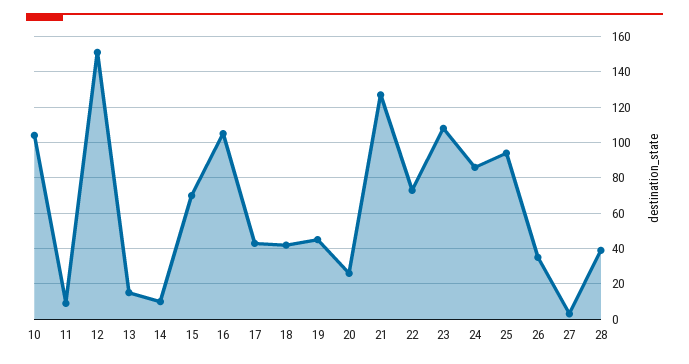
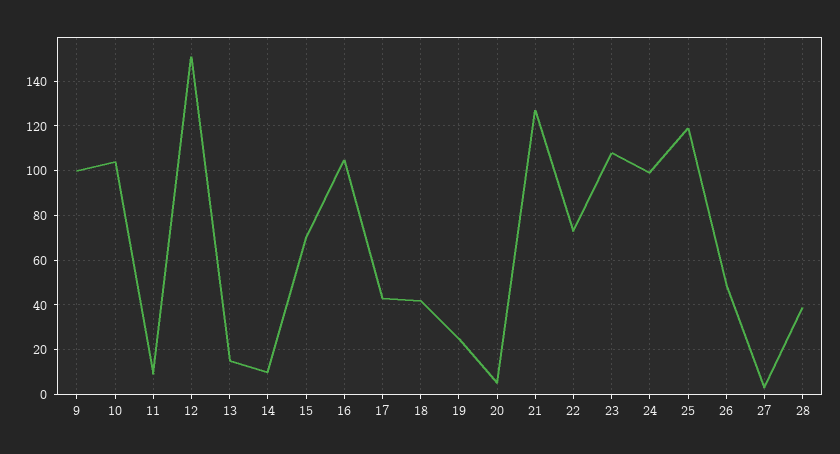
19: 45 -> 25
20: 25 -> 5
24: 85 -> 100
25: 95 -> 120
26: 35 -> 50
9: none -> 100

